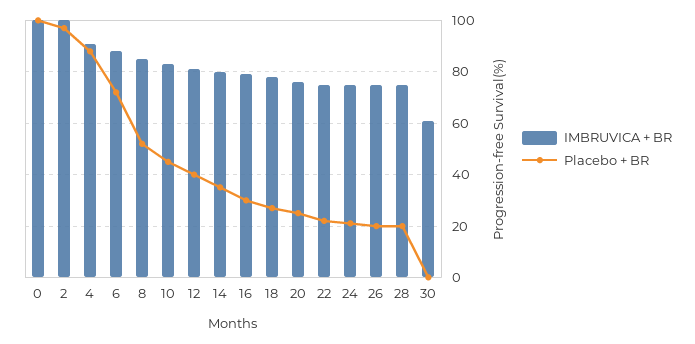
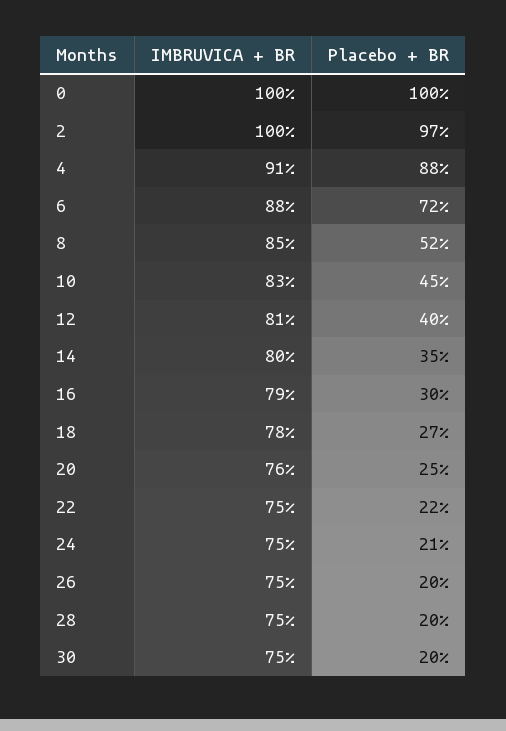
IMBRUVICA + BR, 30: 60 -> 75
Placebo + BR, 30: 0 -> 20

